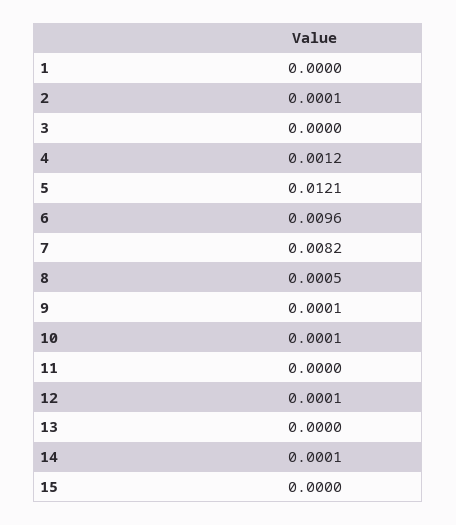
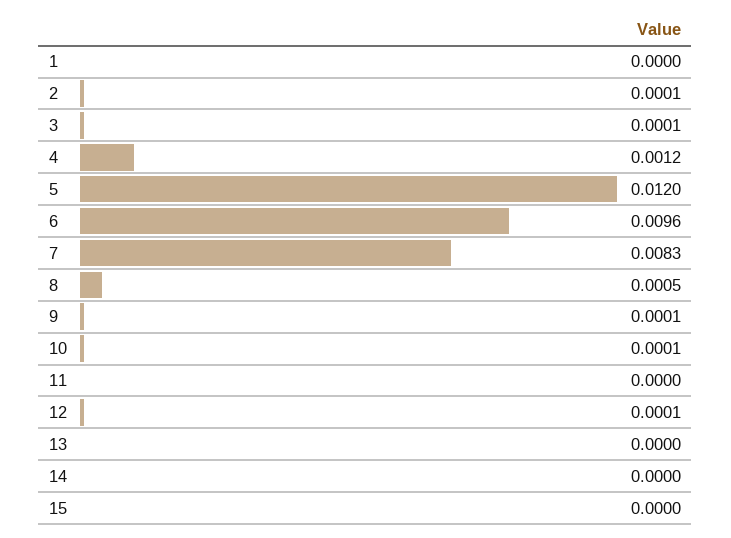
3: 0 -> 0.0001
5: 0.0121 -> 0.012
7: 0.0082 -> 0.0083
14: 0.0001 -> 0

